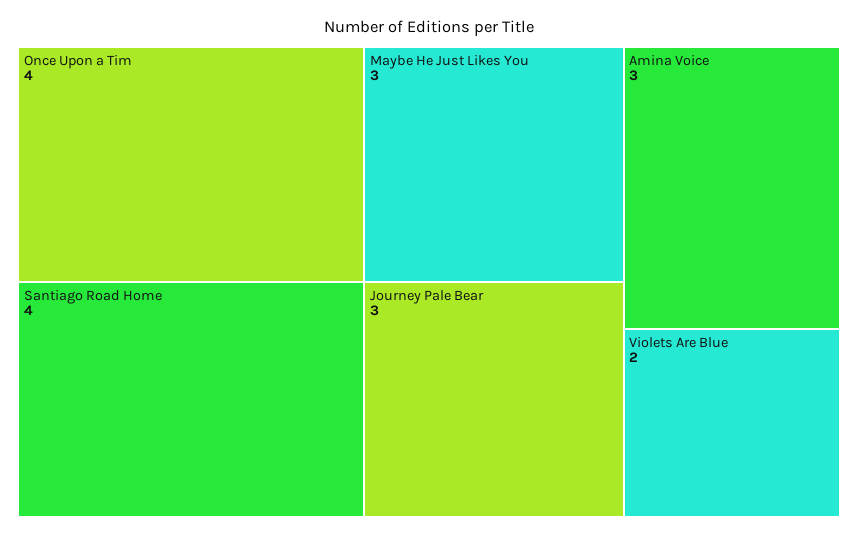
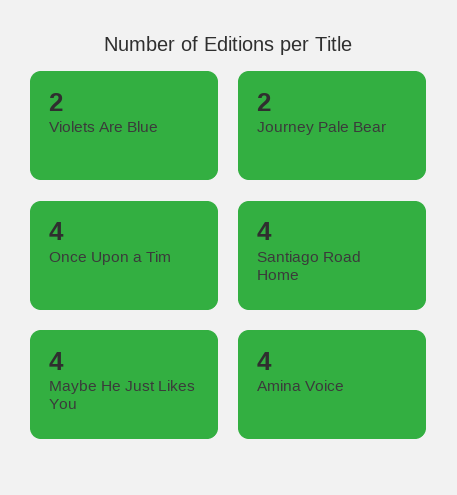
Maybe He Just Likes You: 3 -> 4
Journey Pale Bear: 3 -> 2
Amina Voice: 3 -> 4

